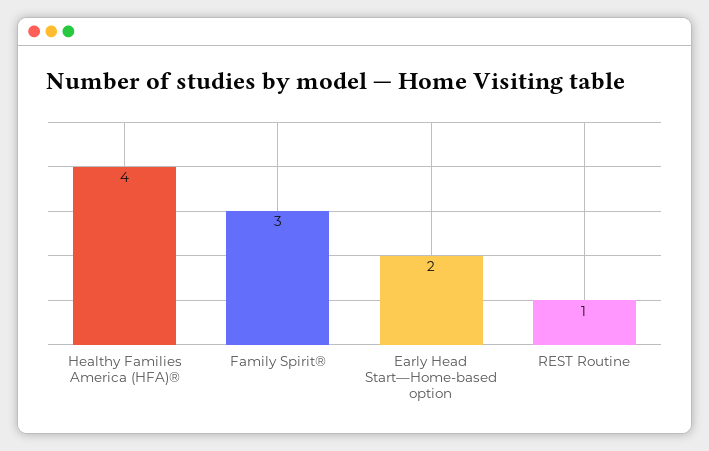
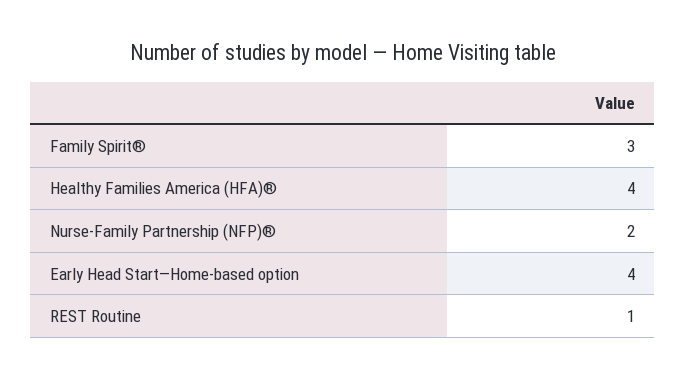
Early Head Start—Home-based option: 2 -> 4
Nurse-Family Partnership (NFP)®: none -> 2

